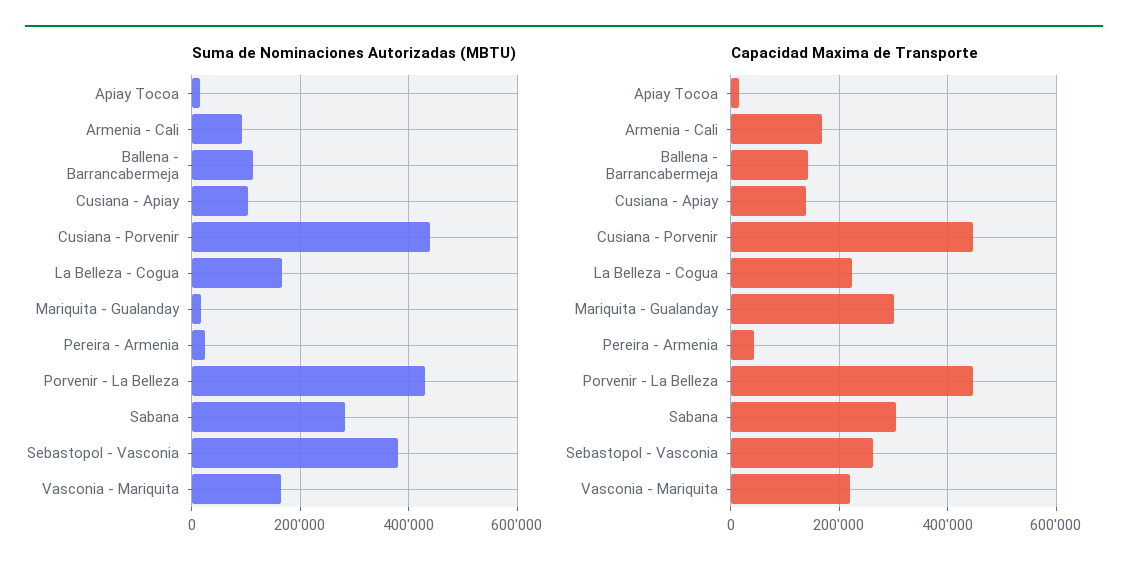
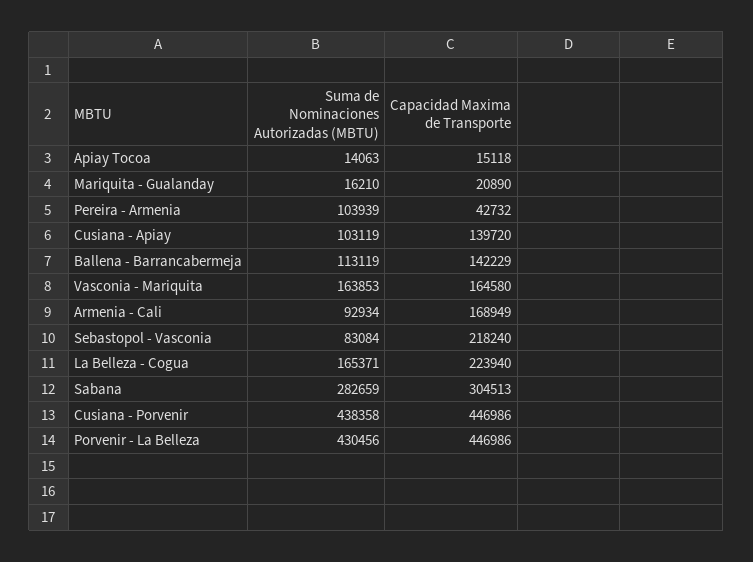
Suma de Nominaciones Autorizadas (MBTU), Pereira - Armenia: 20000 -> 103939
Suma de Nominaciones Autorizadas (MBTU), Sebastopol - Vasconia: 380000 -> 83084
Capacidad Maxima de Transporte, Mariquita - Gualanday: 300000 -> 20890
Capacidad Maxima de Transporte, Sebastopol - Vasconia: 260000 -> 218240
Capacidad Maxima de Transporte, Vasconia - Mariquita: 220000 -> 164580

